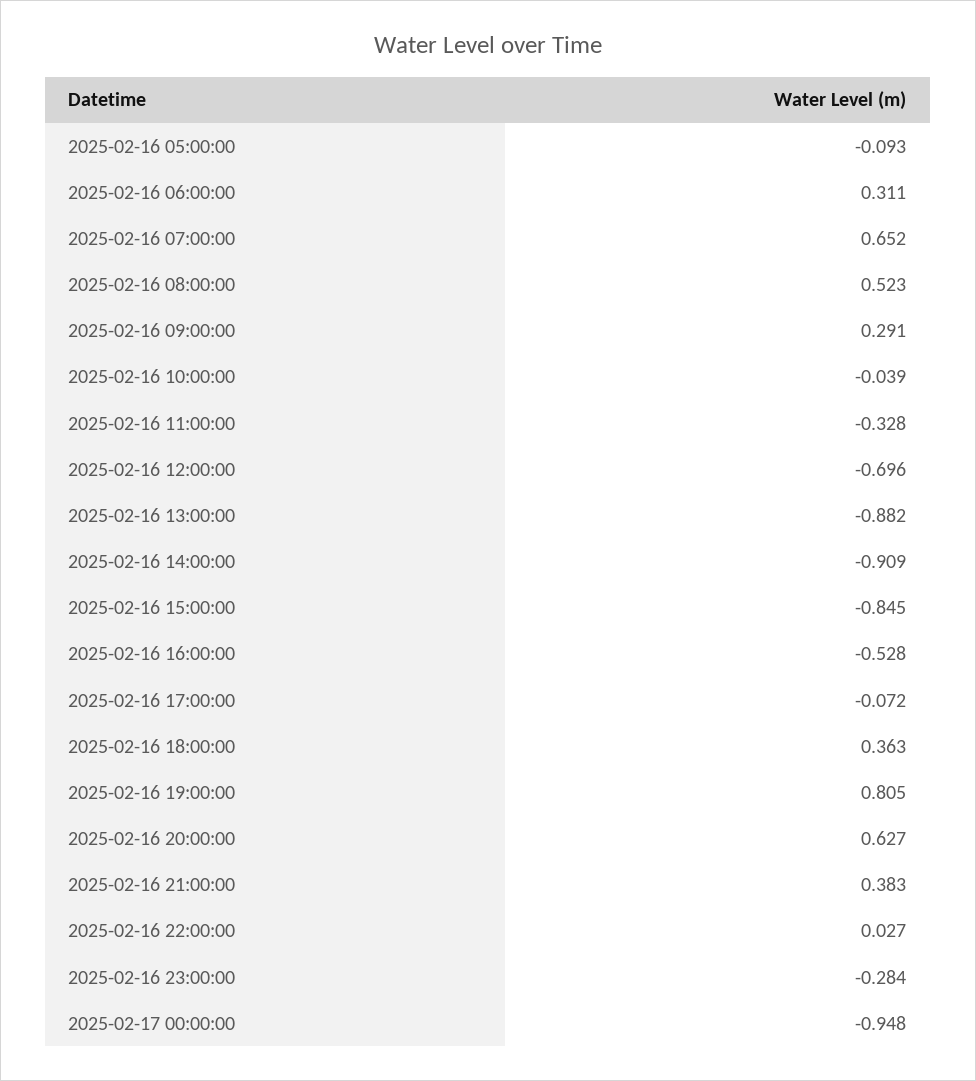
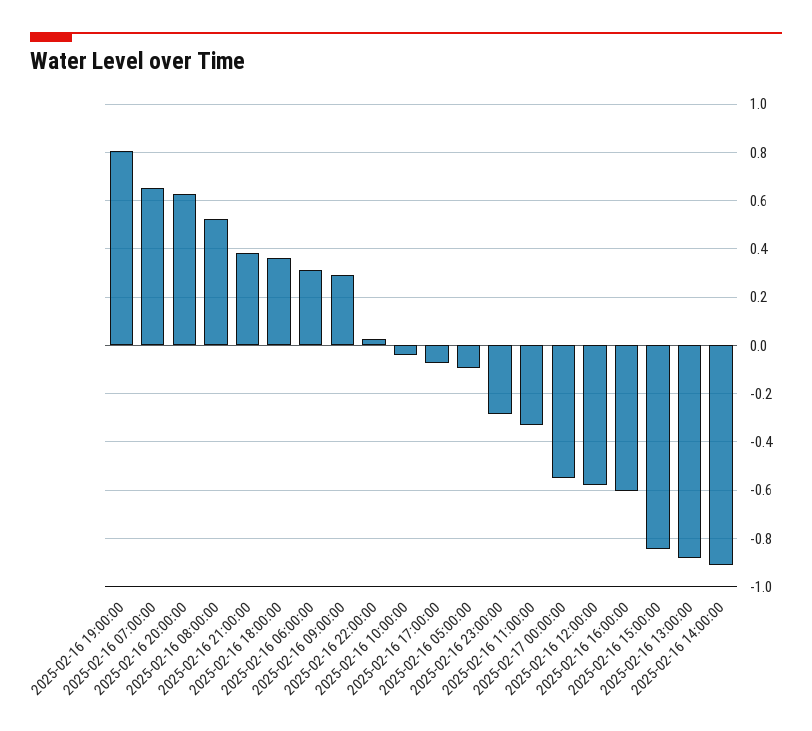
2025-02-16 12:00:00: -0.696 -> -0.575
2025-02-16 16:00:00: -0.528 -> -0.6
2025-02-17 00:00:00: -0.948 -> -0.55

